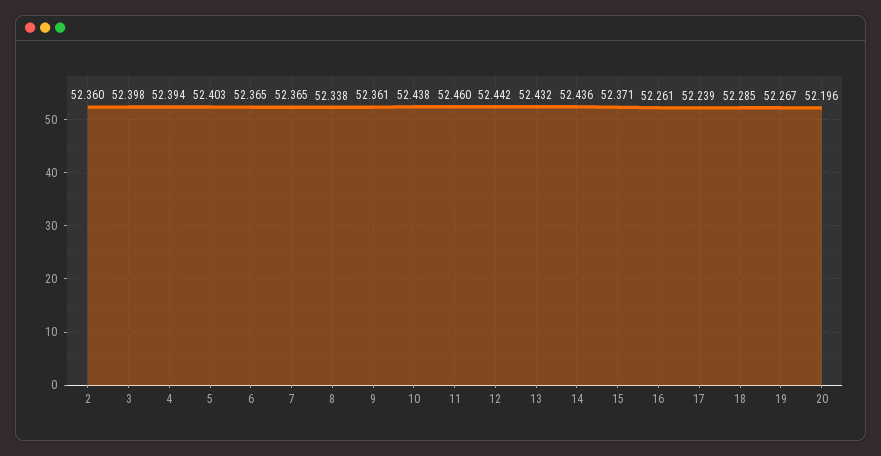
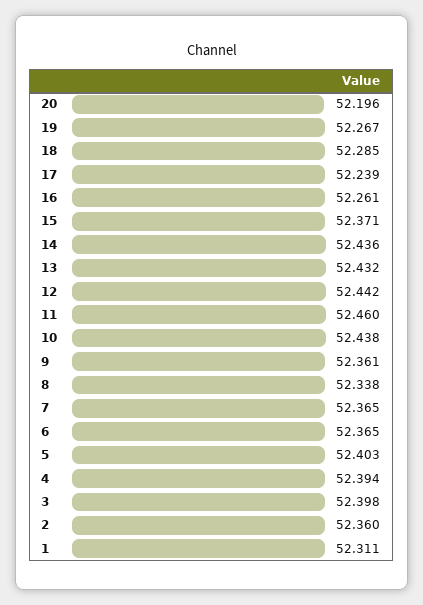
1: none -> 52.311

